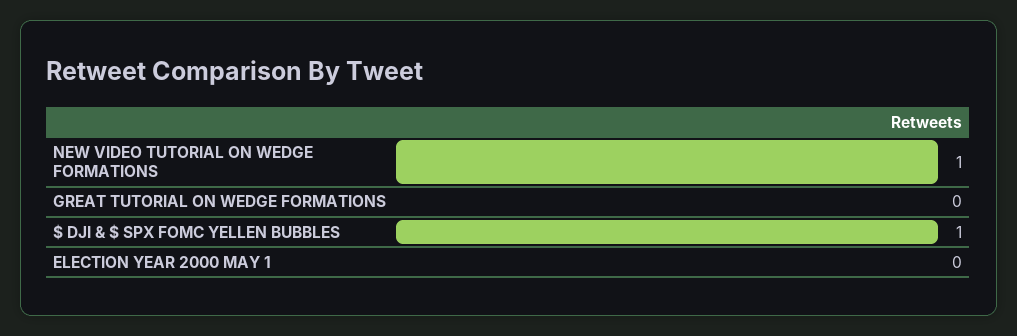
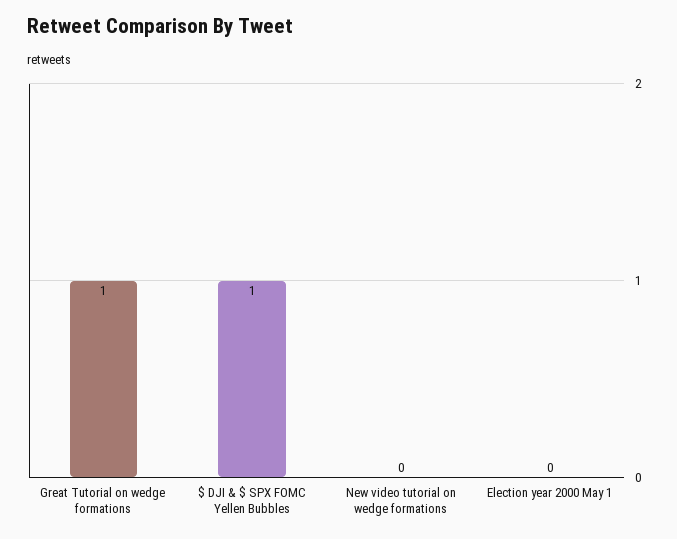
NEW VIDEO TUTORIAL ON WEDGE FORMATIONS: 1 -> 0
GREAT TUTORIAL ON WEDGE FORMATIONS: 0 -> 1

